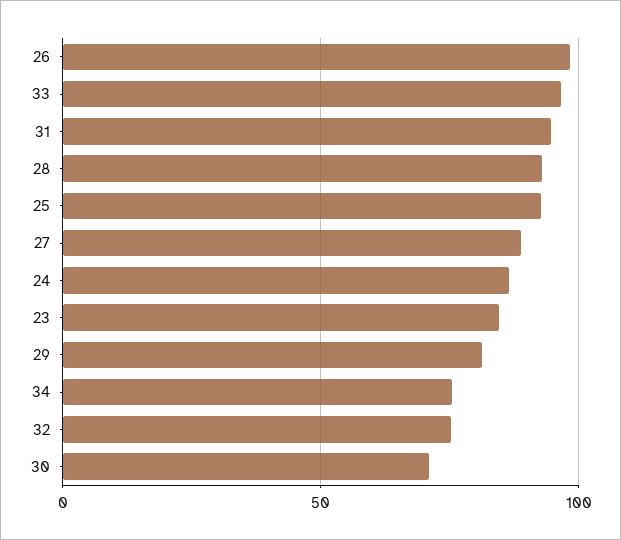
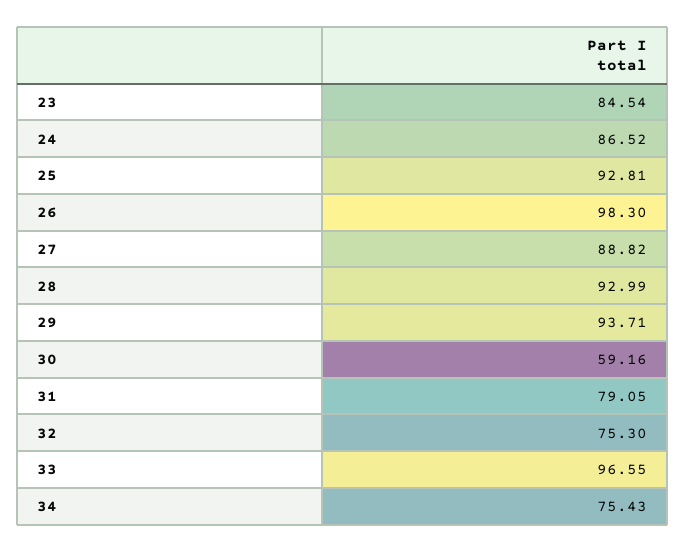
31: 95 -> 79.05
29: 80 -> 93.71
30: 70 -> 59.16

